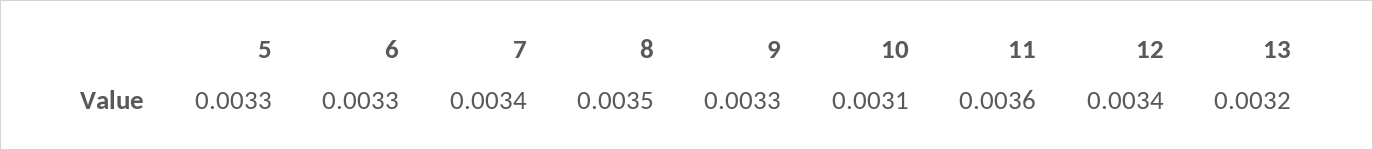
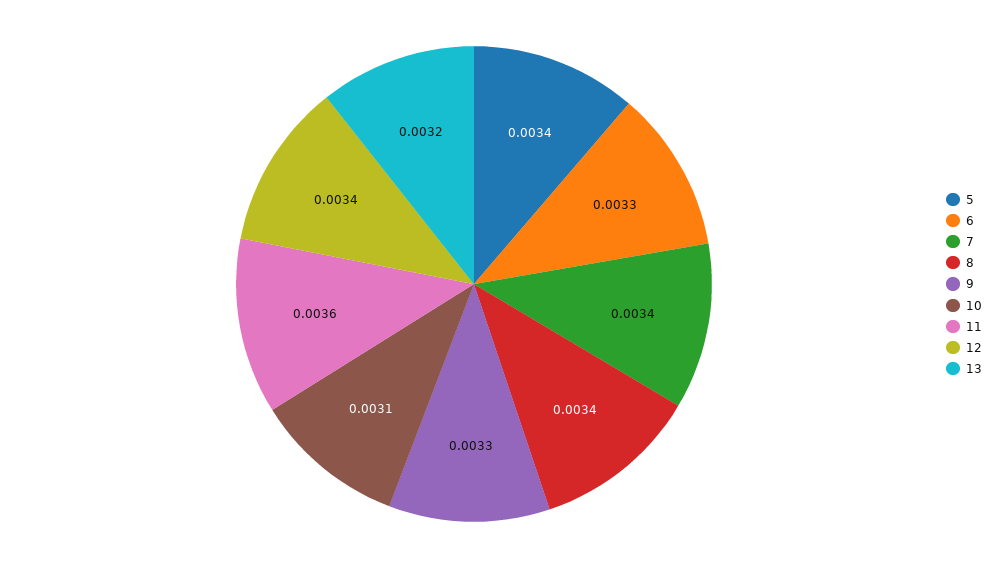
5: 0.0033 -> 0.0034
8: 0.0035 -> 0.0034

